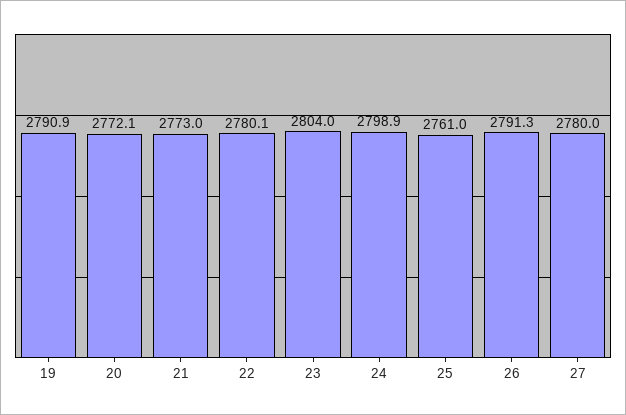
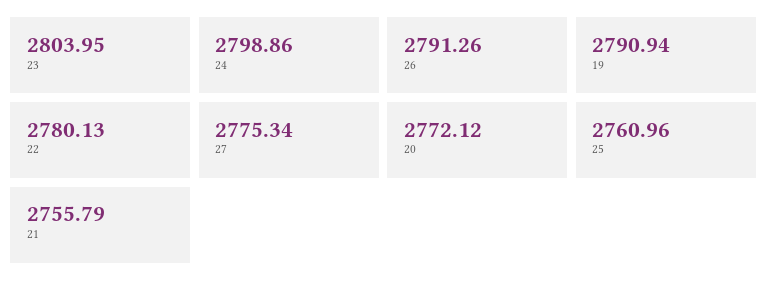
21: 2773 -> 2755.79
27: 2780 -> 2775.34

